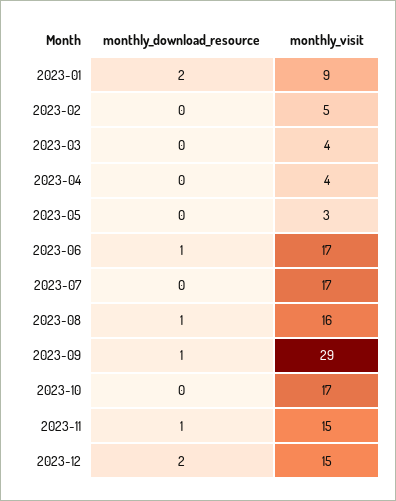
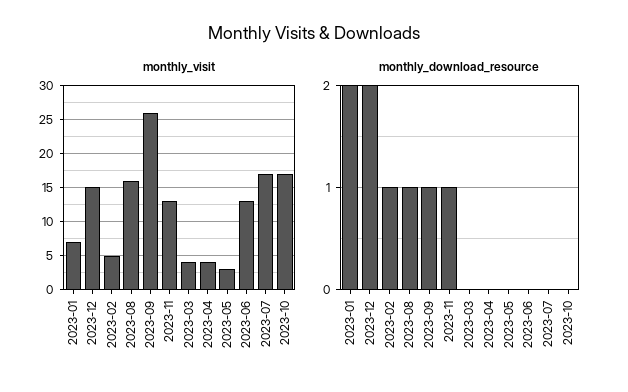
monthly_visit, 2023-01: 9 -> 7
monthly_download_resource, 2023-02: 0 -> 1
monthly_download_resource, 2023-06: 1 -> 0
monthly_visit, 2023-06: 17 -> 13
monthly_visit, 2023-09: 29 -> 26
monthly_visit, 2023-11: 15 -> 13

